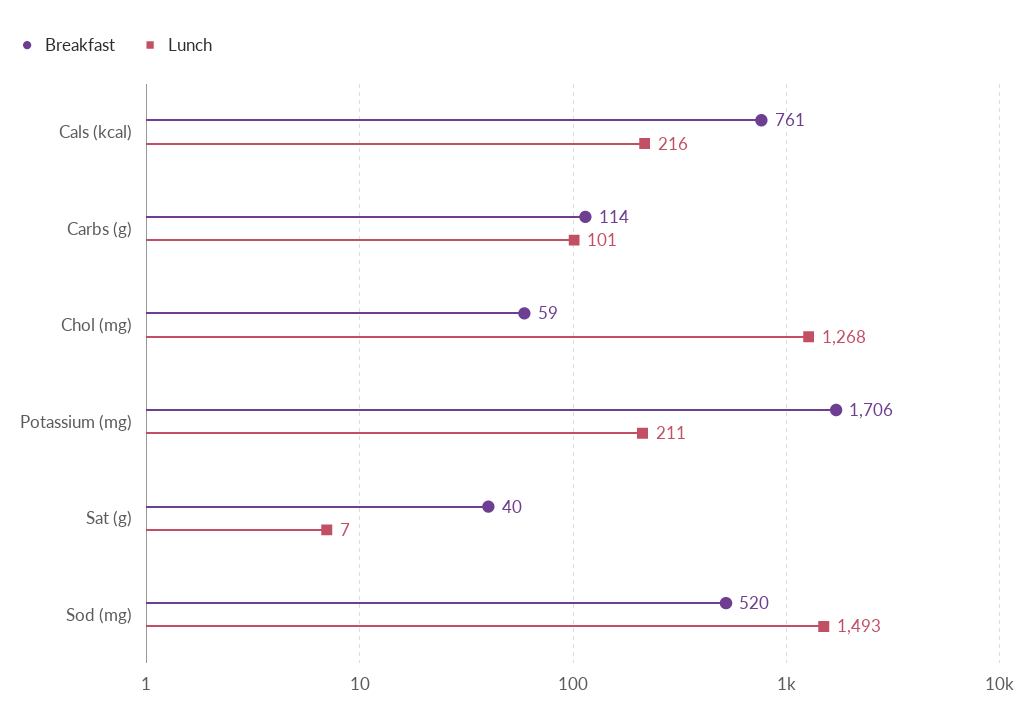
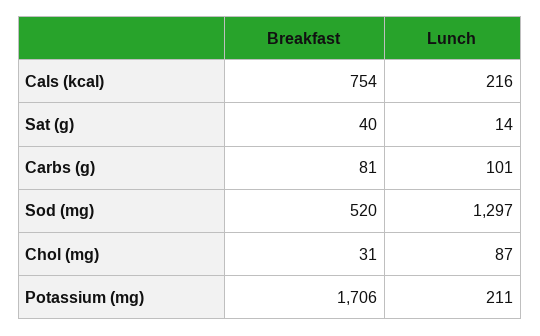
Breakfast, Cals (kcal): 761 -> 754
Breakfast, Carbs (g): 114 -> 81
Breakfast, Chol (mg): 59 -> 31
Lunch, Chol (mg): 1268 -> 87
Lunch, Sat (g): 7 -> 14
Lunch, Sod (mg): 1493 -> 1297

